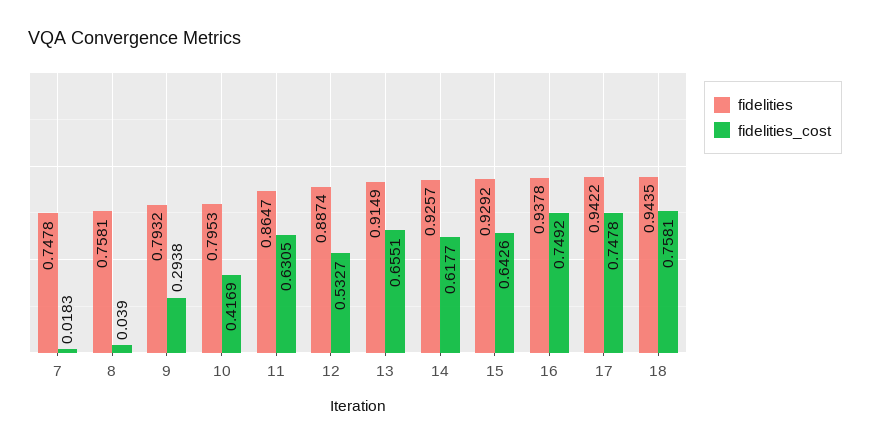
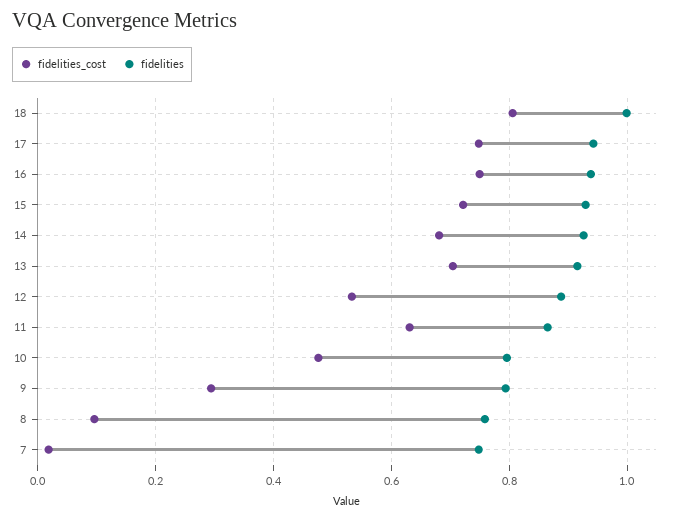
fidelities_cost, 8: 0.039 -> 0.1
fidelities_cost, 10: 0.4169 -> 0.48
fidelities_cost, 13: 0.6551 -> 0.7
fidelities_cost, 14: 0.6177 -> 0.68
fidelities_cost, 15: 0.6426 -> 0.72
fidelities, 18: 0.9435 -> 1
fidelities_cost, 18: 0.7581 -> 0.8

